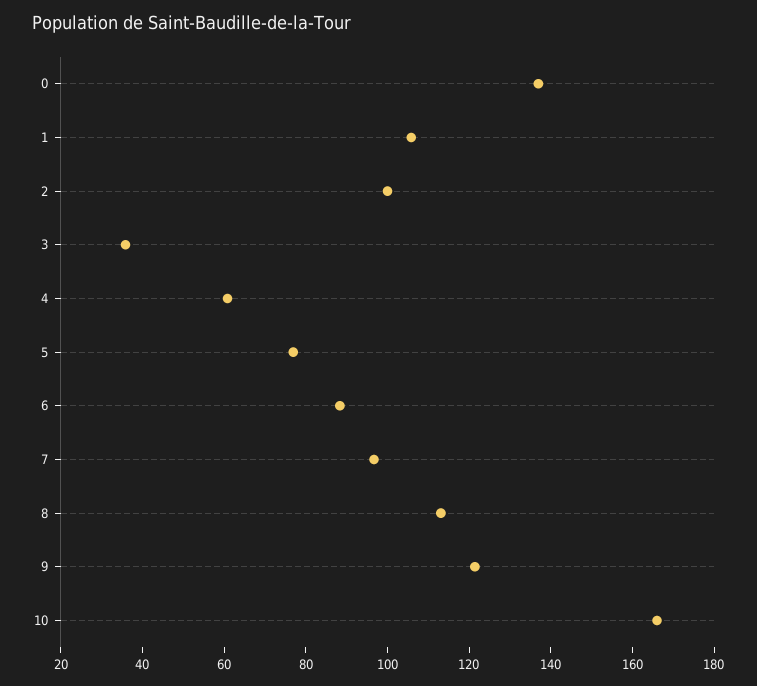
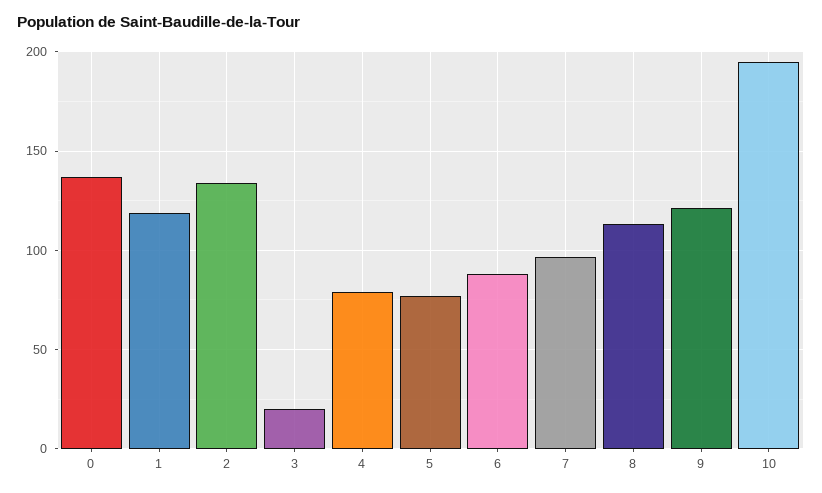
1: 105 -> 120
2: 100 -> 135
3: 35 -> 20
4: 60 -> 80
10: 165 -> 195

